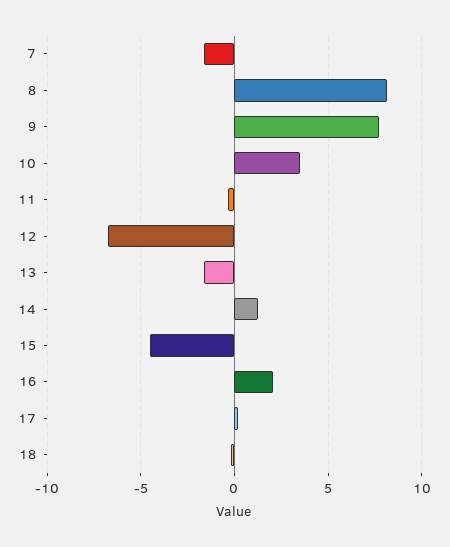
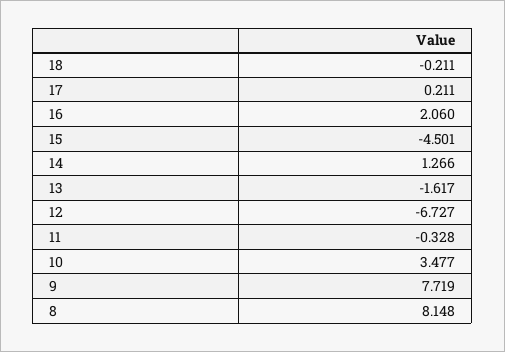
7: -1.5 -> none

